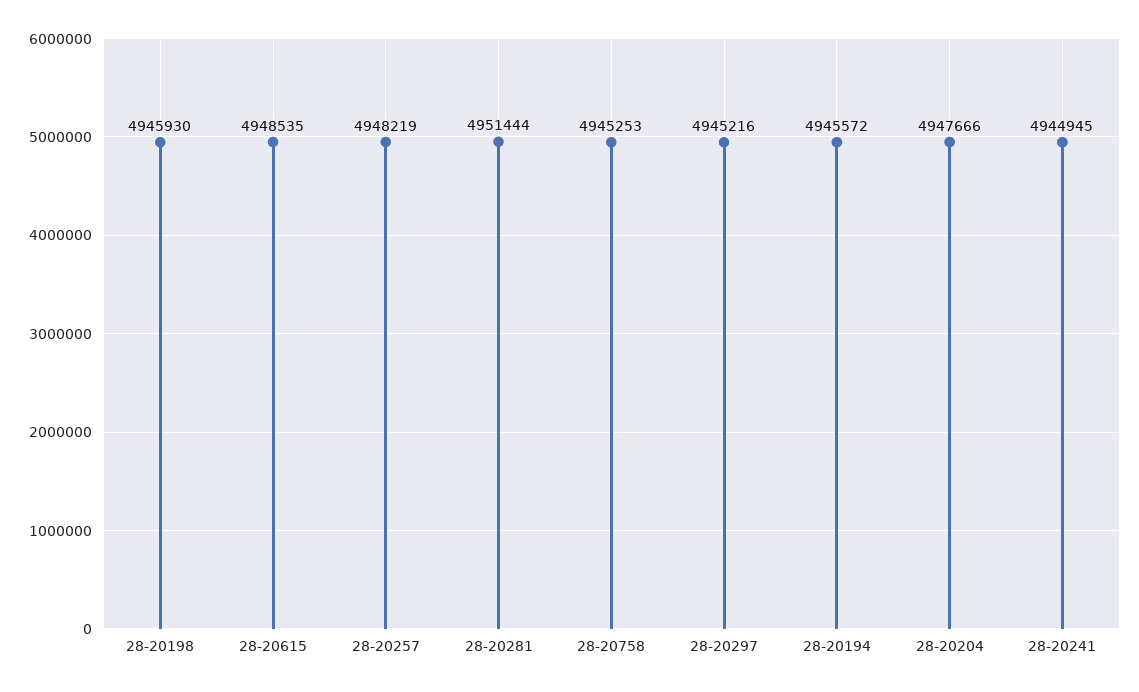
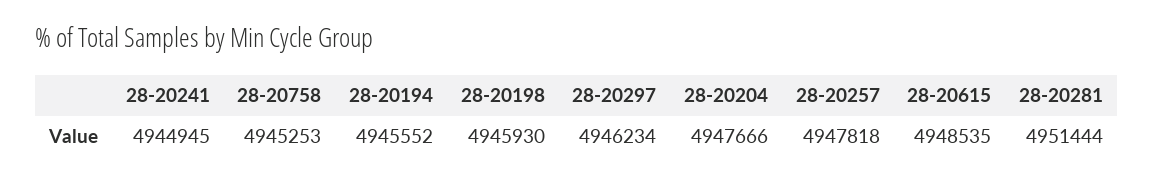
28-20257: 4948219 -> 4947818
28-20297: 4945216 -> 4946234
28-20194: 4945572 -> 4945552

